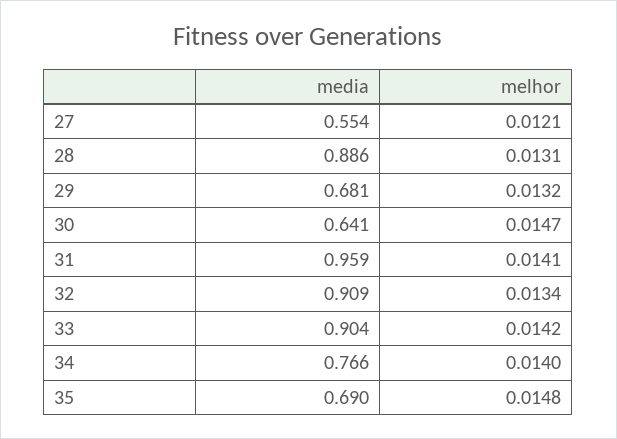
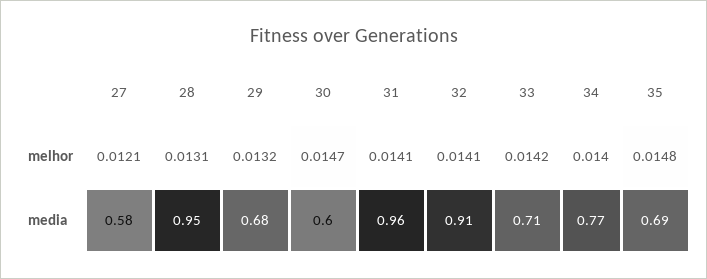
media, 27: 0.554 -> 0.58
media, 28: 0.886 -> 0.95
media, 30: 0.641 -> 0.6
melhor, 32: 0.0134 -> 0.0141
media, 33: 0.904 -> 0.71

